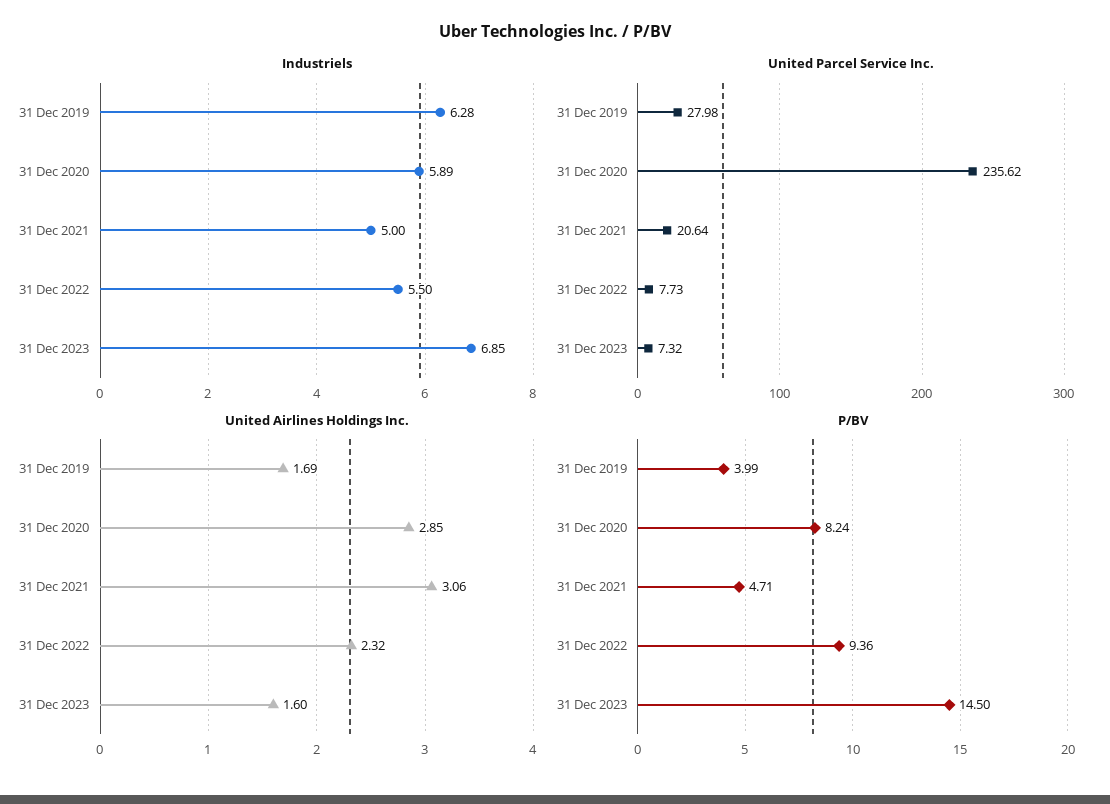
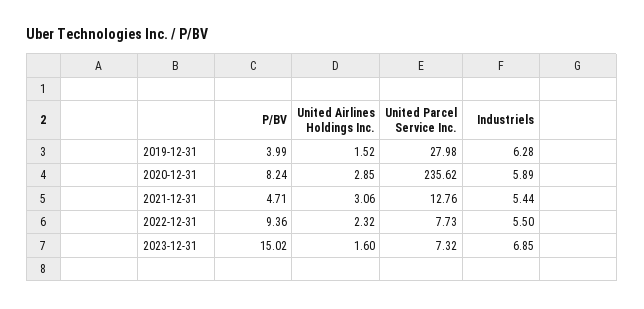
Industriels, 31 Dec 2021: 5 -> 5.44
United Parcel Service Inc., 31 Dec 2021: 20.64 -> 12.76
United Airlines Holdings Inc., 31 Dec 2019: 1.69 -> 1.52
P/BV, 31 Dec 2023: 14.5 -> 15.02

